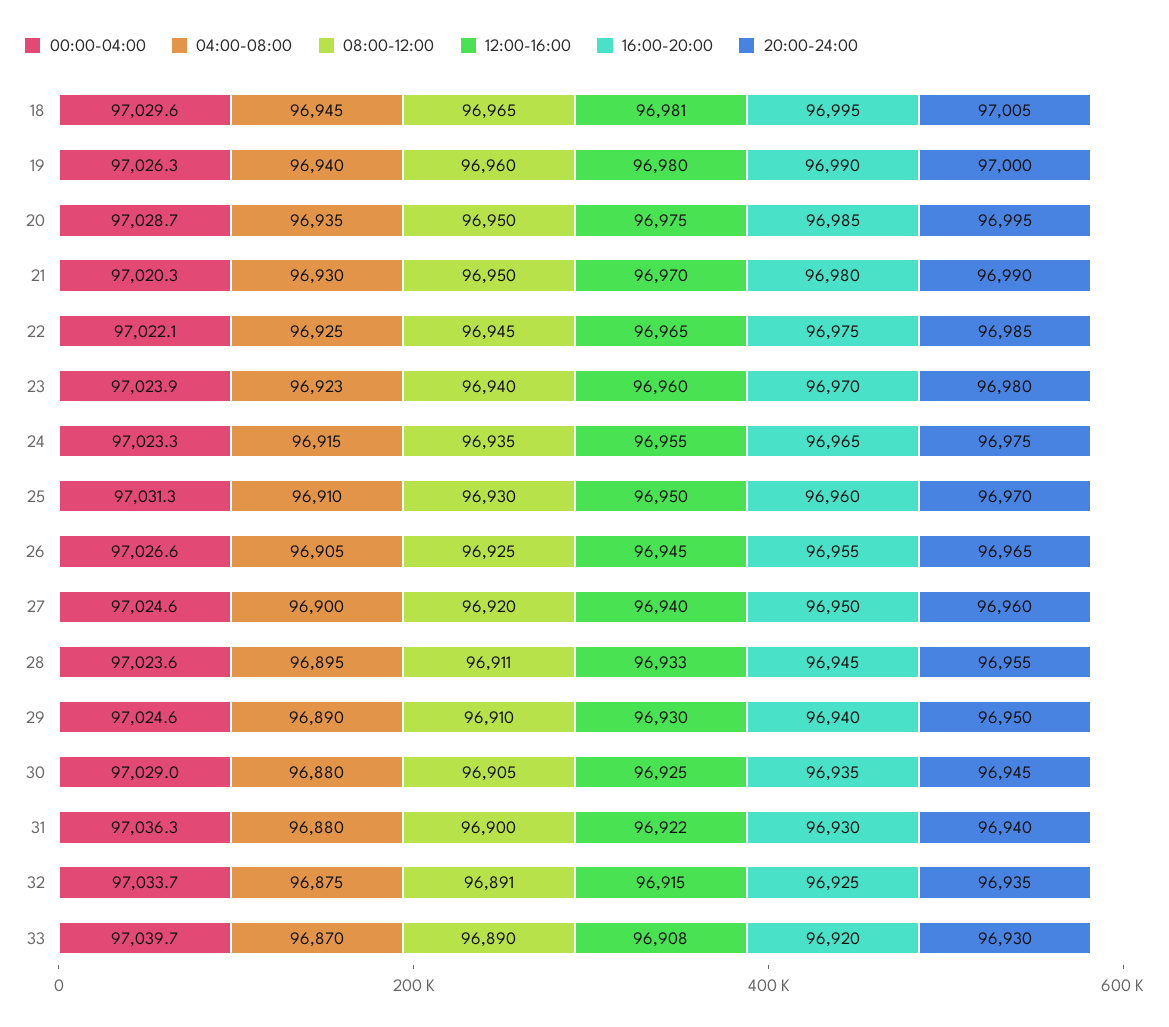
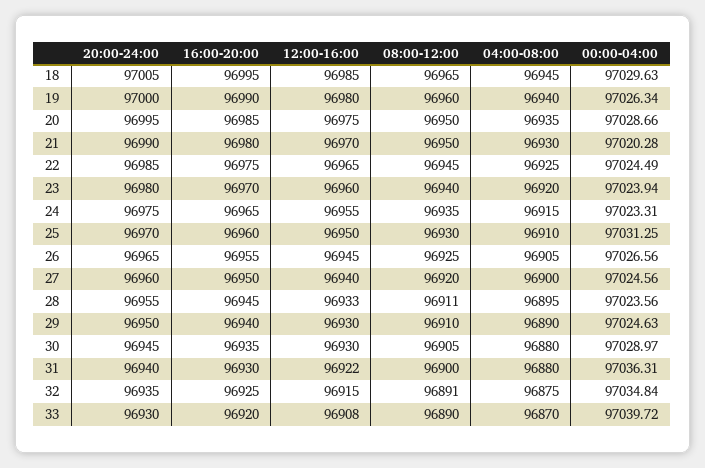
12:00-16:00, 18: 96981 -> 96985
00:00-04:00, 22: 97022.1 -> 97024.49
04:00-08:00, 23: 96923 -> 96920
12:00-16:00, 30: 96925 -> 96930
00:00-04:00, 32: 97033.7 -> 97034.84

